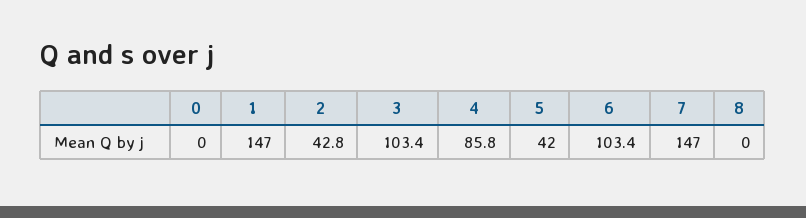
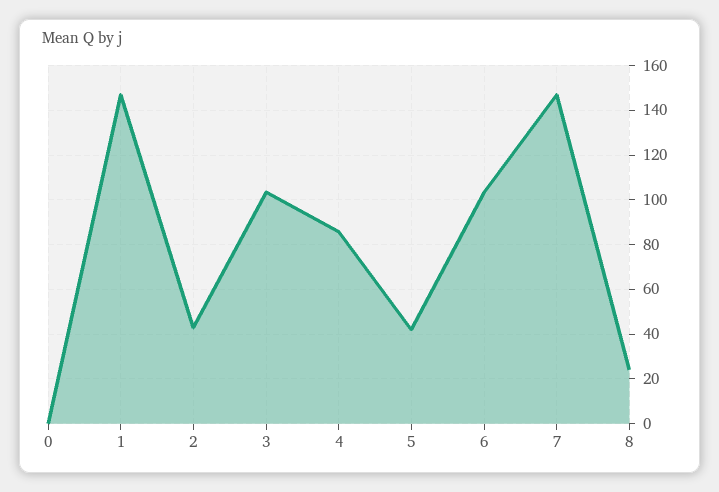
8: 0 -> 25

